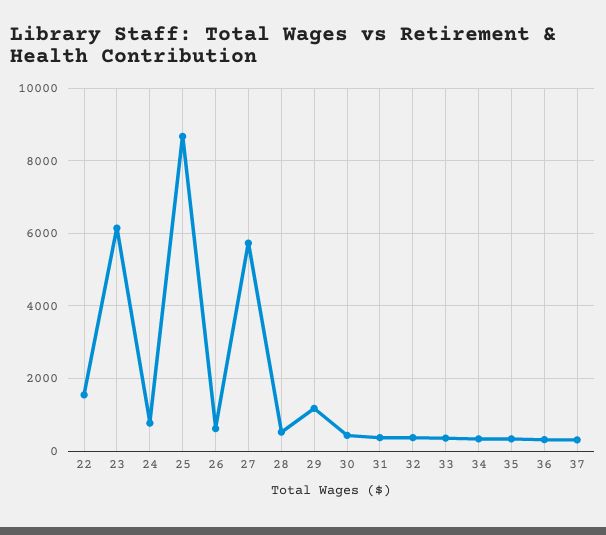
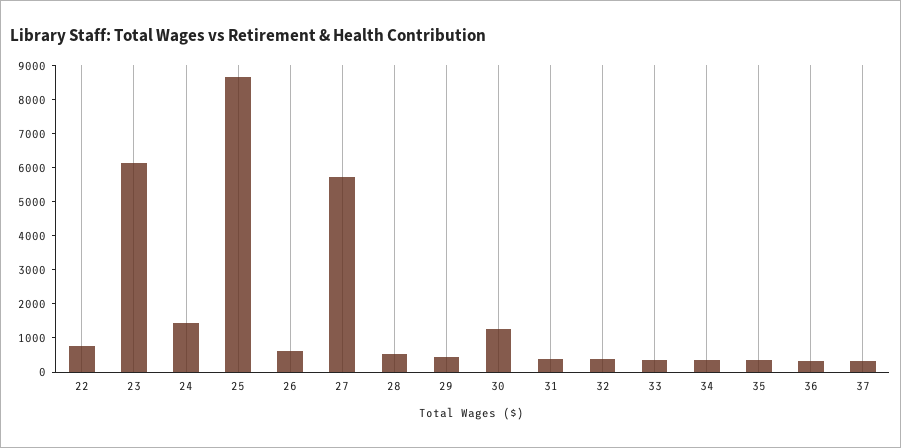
22: 1600 -> 750
24: 800 -> 1500
29: 1200 -> 500
30: 400 -> 1250

